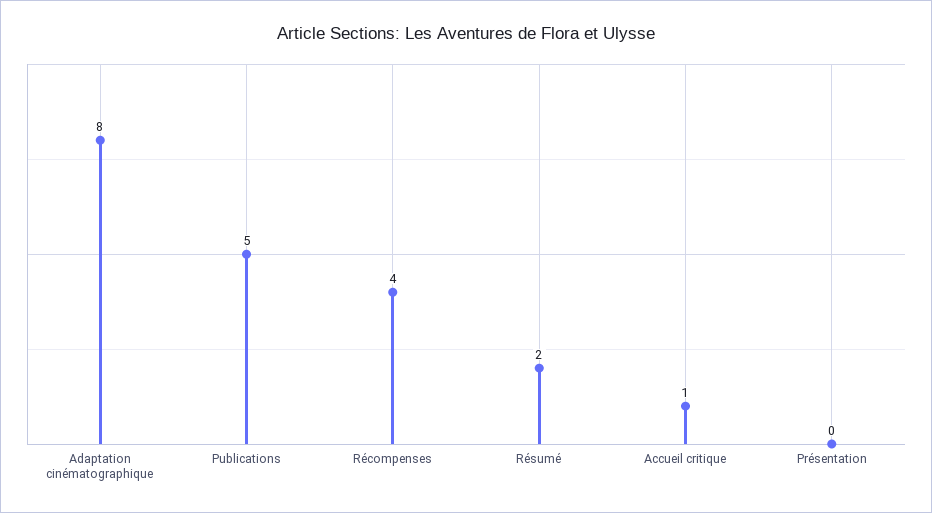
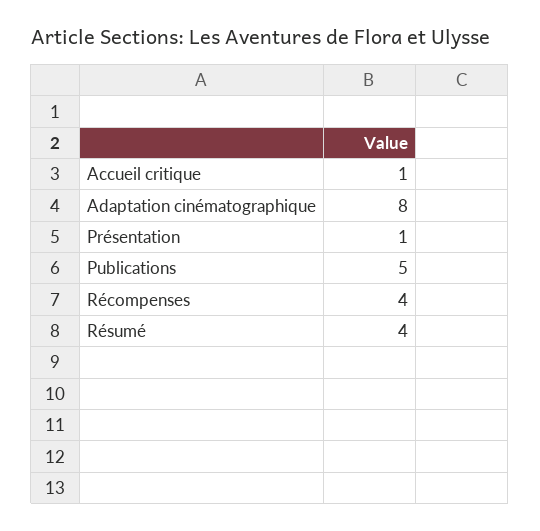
Résumé: 2 -> 4
Présentation: 0 -> 1

